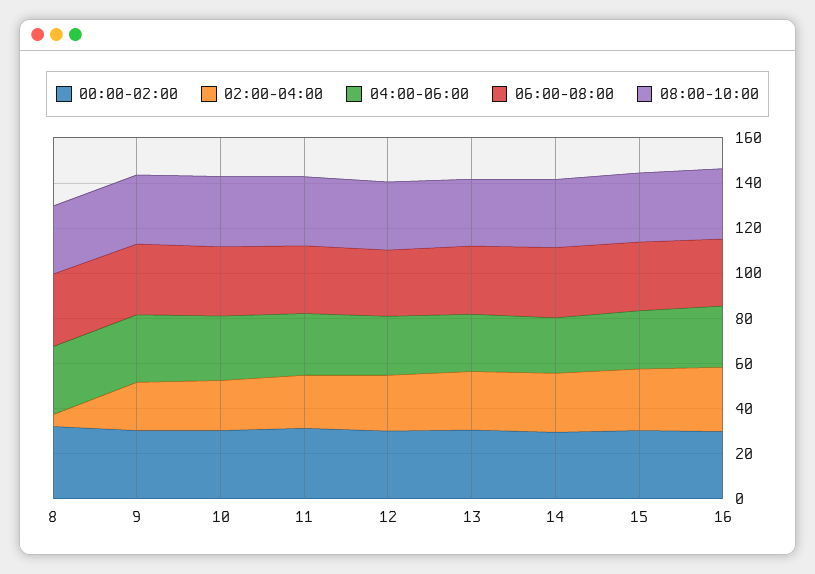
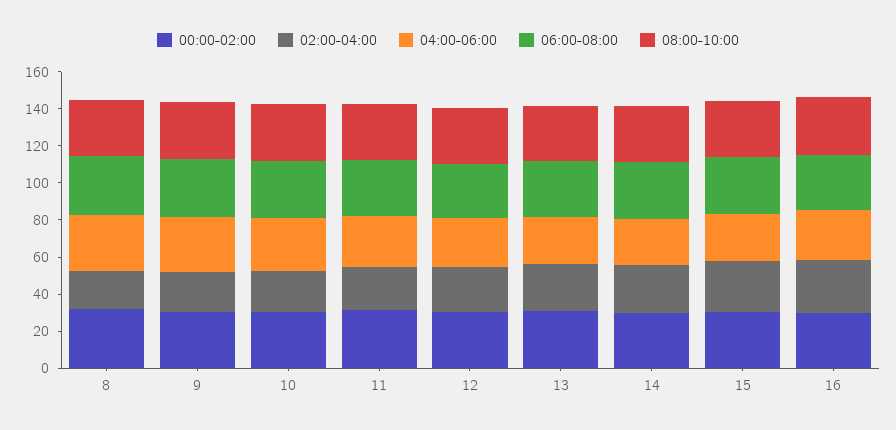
02:00-04:00, 8: 5 -> 20

